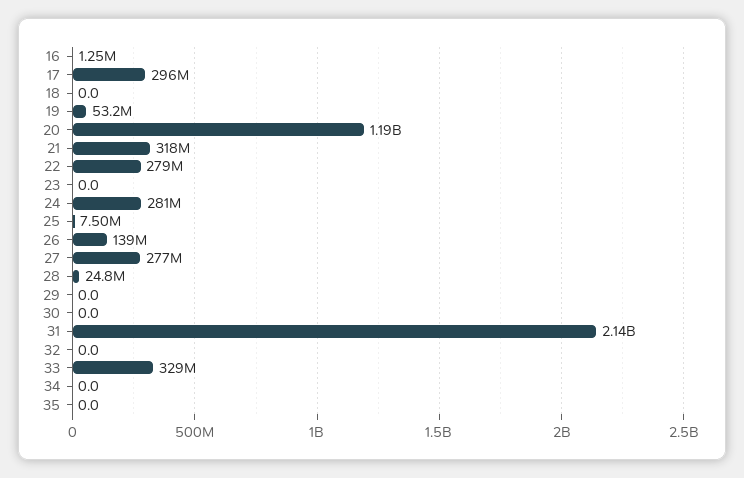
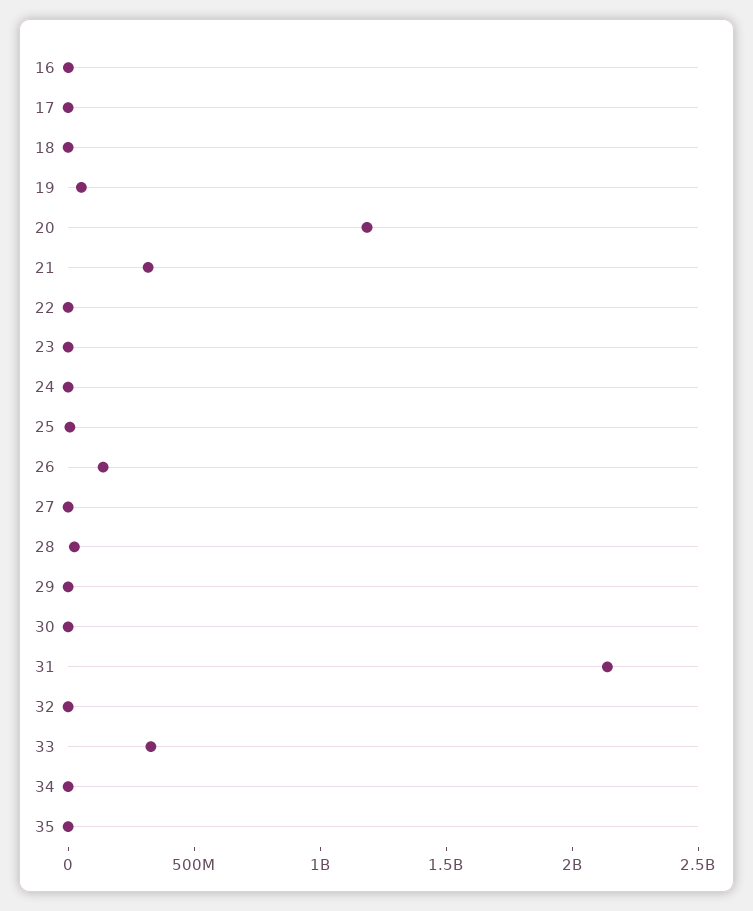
17: 296000000 -> 0
22: 279000000 -> 0
24: 281000000 -> 0
27: 277000000 -> 0

